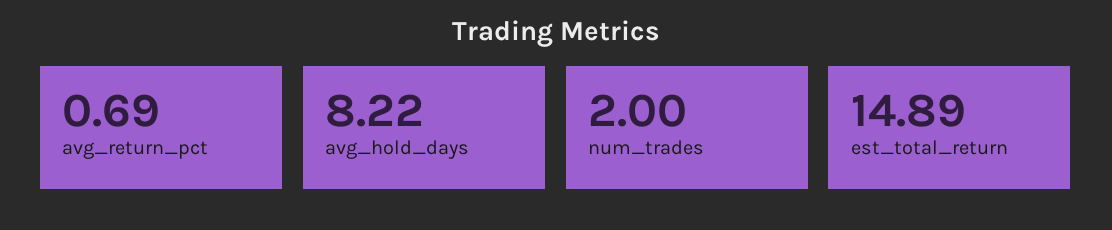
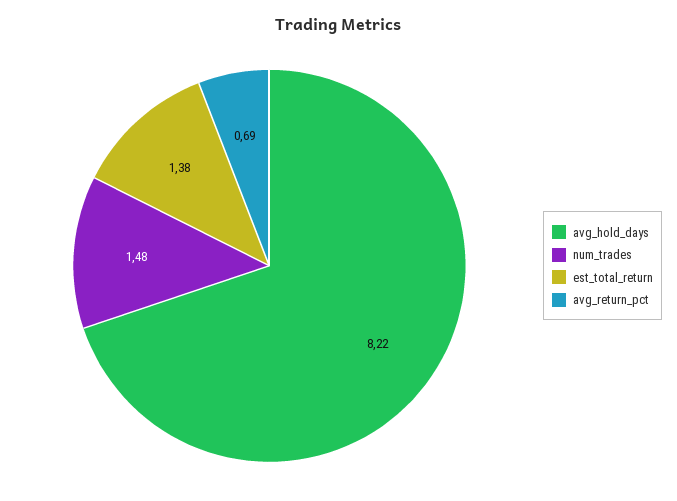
num_trades: 2 -> 1.48
est_total_return: 14.89 -> 1.38

